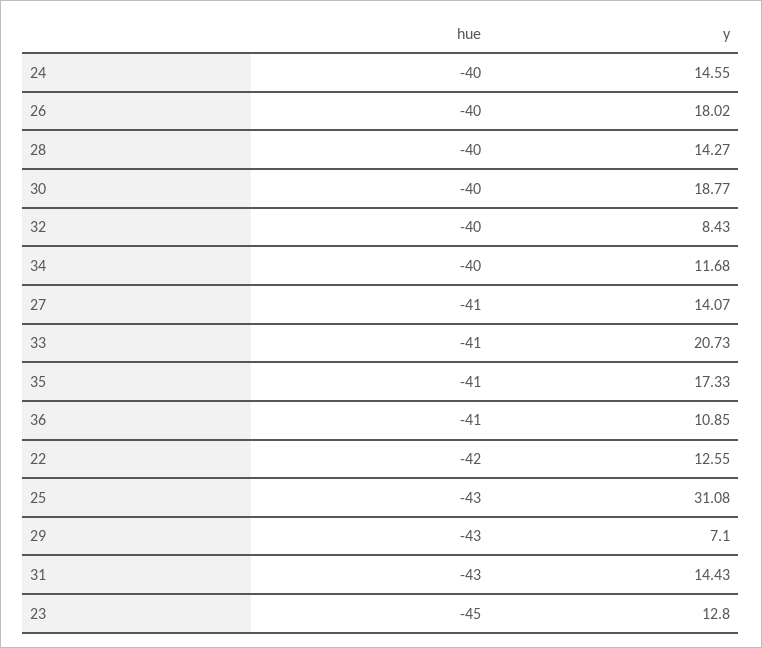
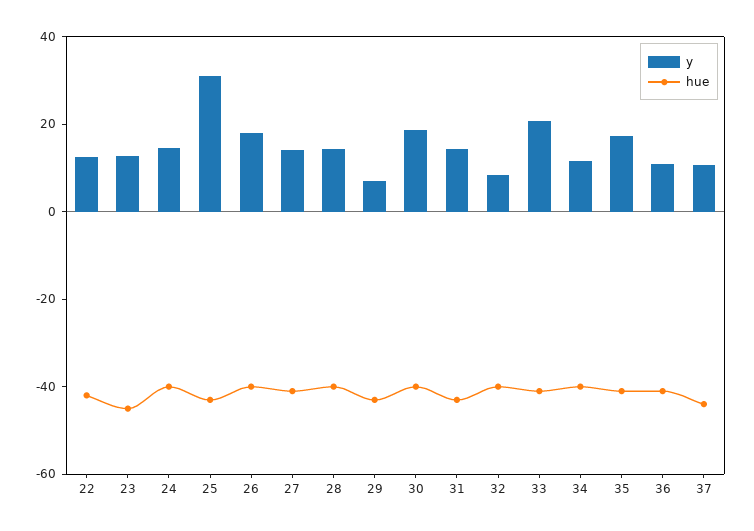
y, 37: none -> 10
hue, 37: none -> -45

